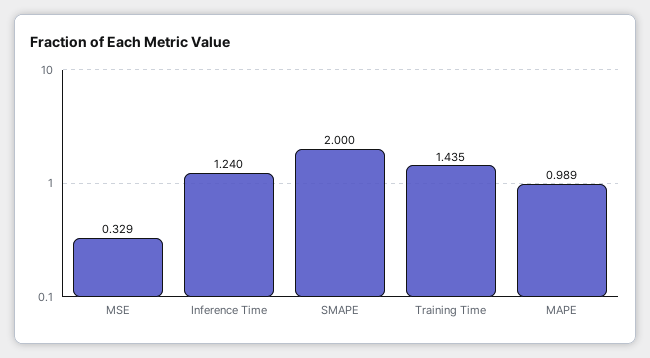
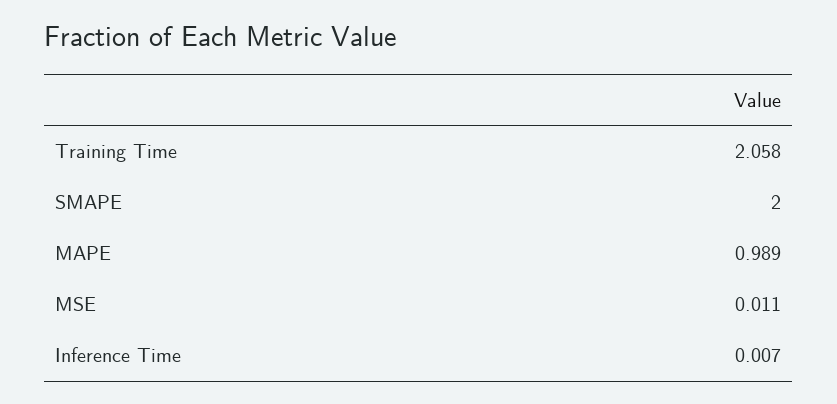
MSE: 0.329 -> 0.011
Inference Time: 1.24 -> 0.007
Training Time: 1.435 -> 2.058

